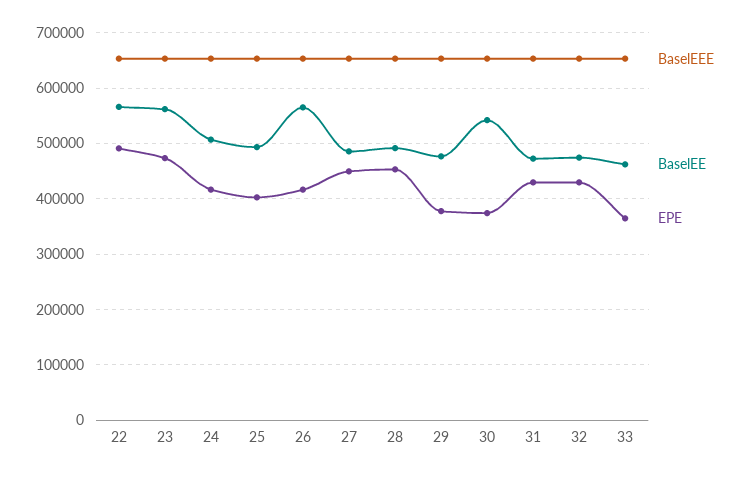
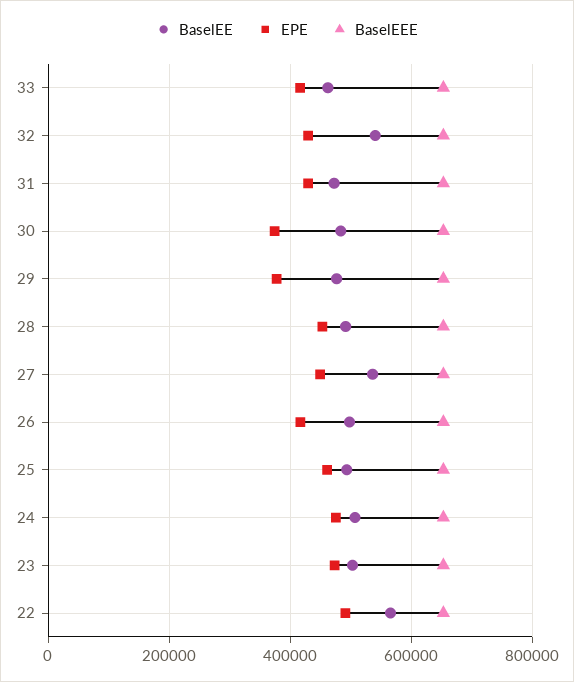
BaselEE, 23: 560000 -> 500000
EPE, 24: 420000 -> 480000
EPE, 25: 400000 -> 460000
BaselEE, 26: 560000 -> 500000
BaselEE, 27: 480000 -> 540000
BaselEE, 30: 540000 -> 480000
BaselEE, 32: 480000 -> 540000
EPE, 33: 360000 -> 420000

